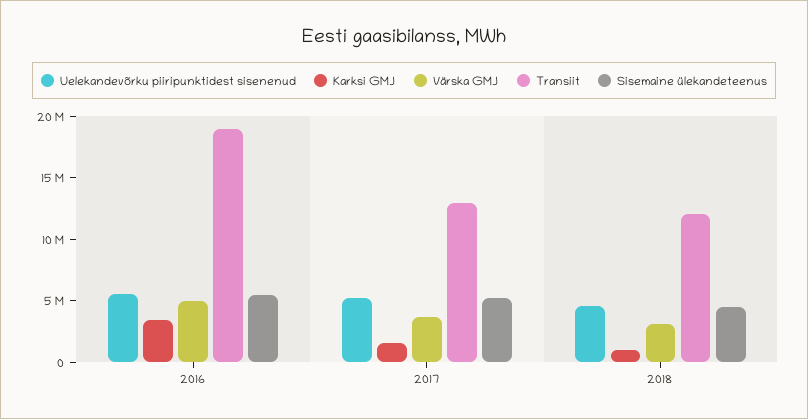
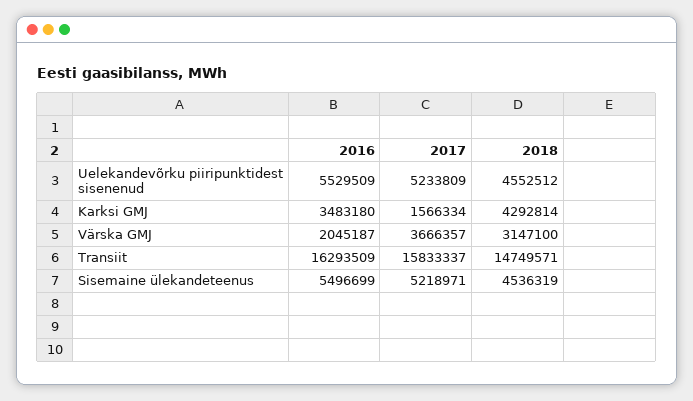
Värska GMJ, 2016: 5000000 -> 2045187
Transiit, 2016: 19000000 -> 16293509
Transiit, 2017: 13000000 -> 15833337
Karksi GMJ, 2018: 1000000 -> 4292814
Transiit, 2018: 12000000 -> 14749571

